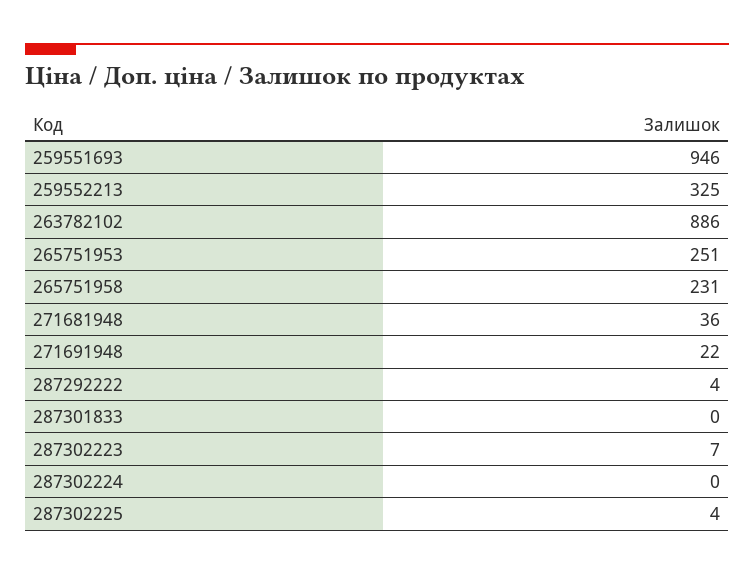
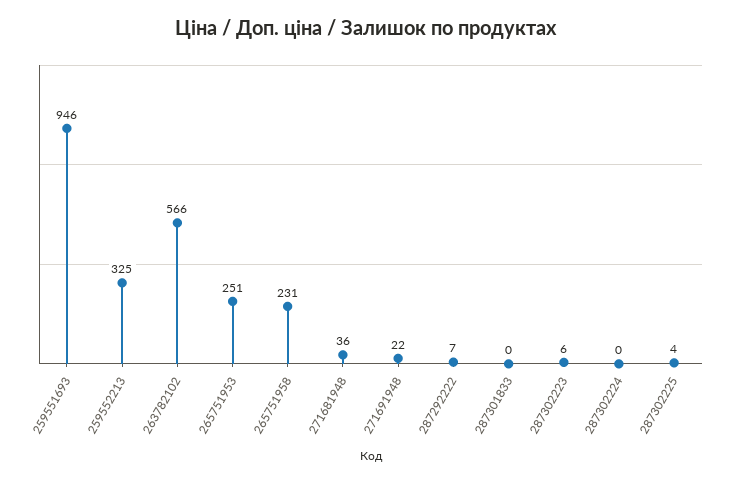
263782102: 886 -> 566
287292222: 4 -> 7
287302223: 7 -> 6

